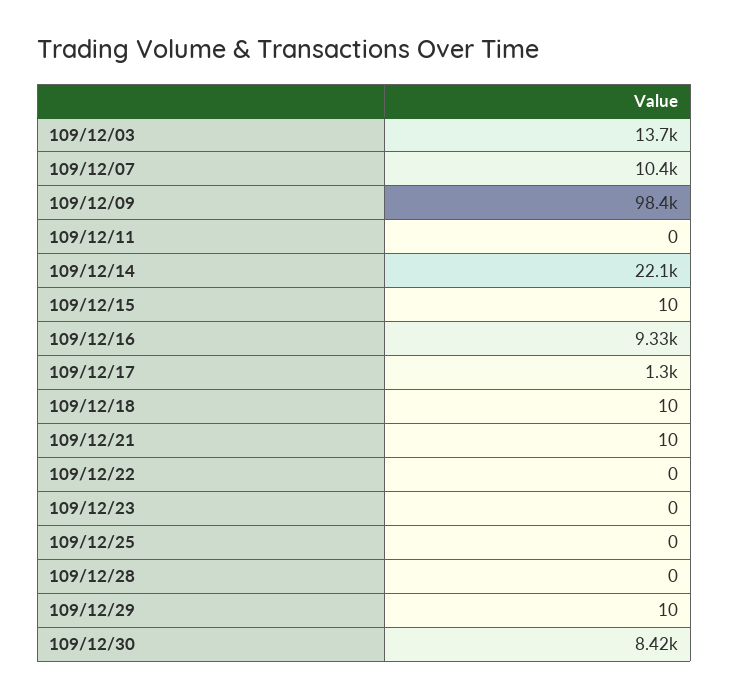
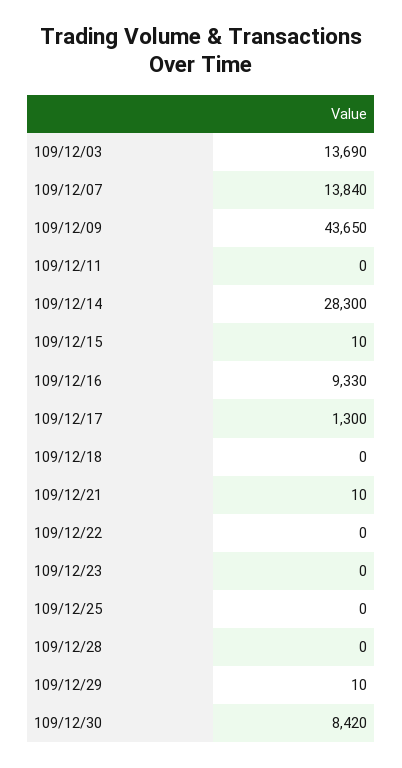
109/12/07: 10400 -> 13840
109/12/09: 98400 -> 43650
109/12/14: 22100 -> 28300
109/12/18: 10 -> 0

